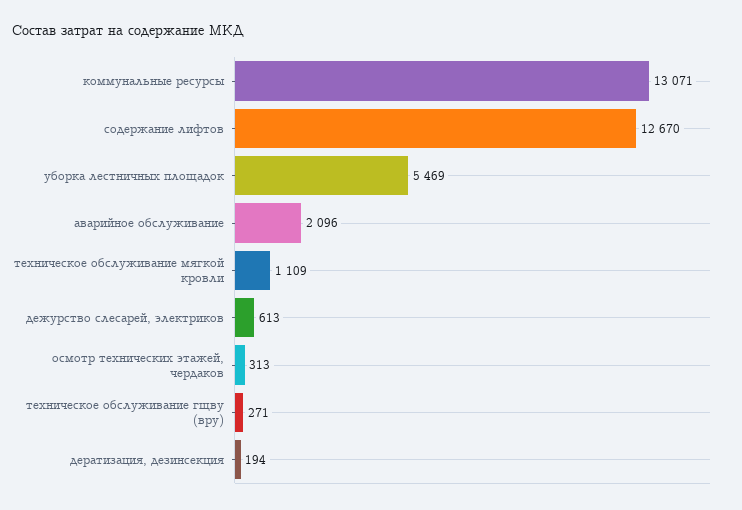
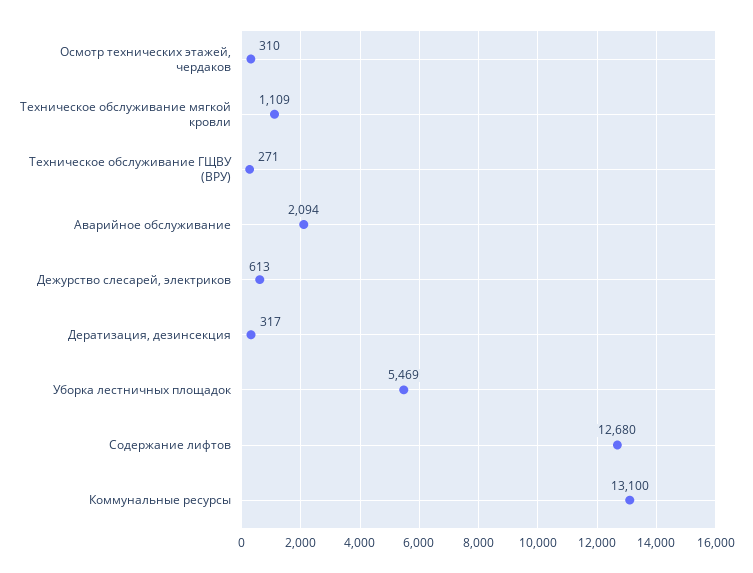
коммунальные ресурсы: 13071 -> 13100
содержание лифтов: 12670 -> 12680
аварийное обслуживание: 2096 -> 2094
осмотр технических этажей, чердаков: 313 -> 310
дератизация, дезинсекция: 194 -> 317

